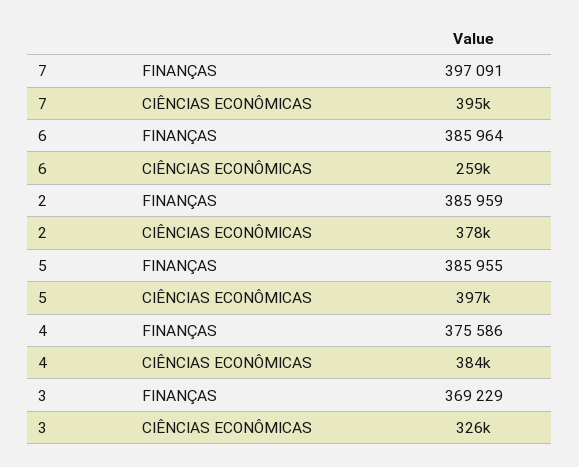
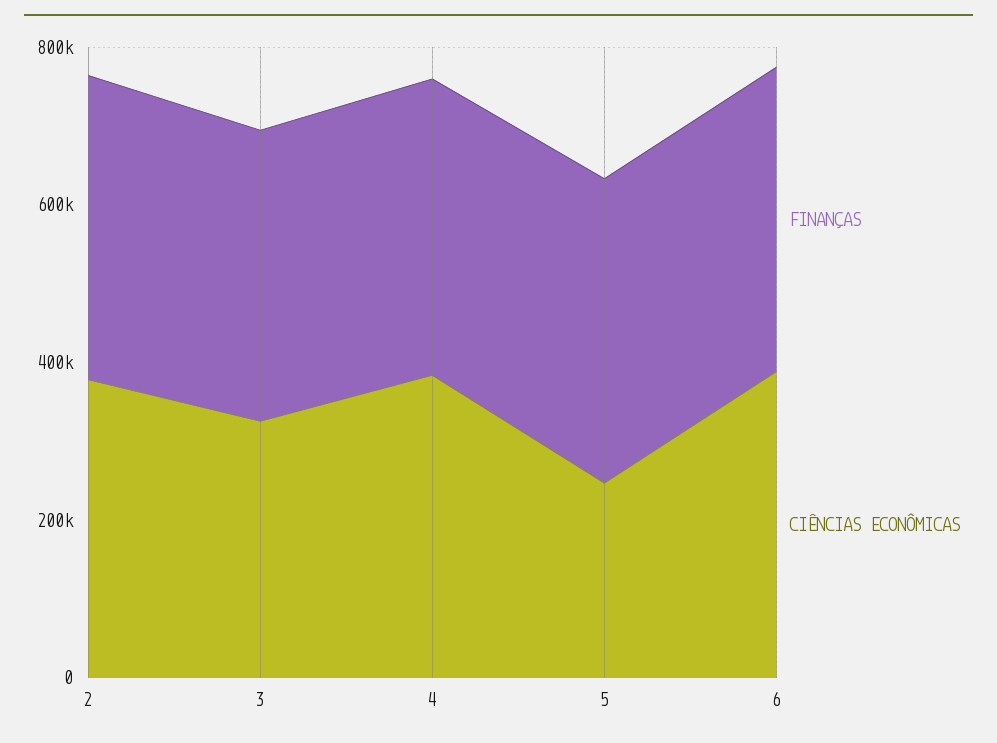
FINANÇAS, 7: 397091 -> none
CIÊNCIAS ECONÔMICAS, 7: 395000 -> none
CIÊNCIAS ECONÔMICAS, 6: 259000 -> 400000
CIÊNCIAS ECONÔMICAS, 5: 397000 -> 250000

